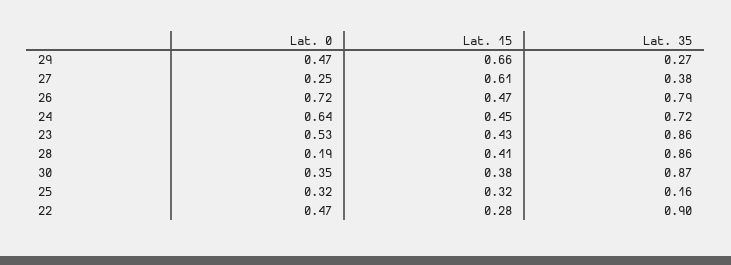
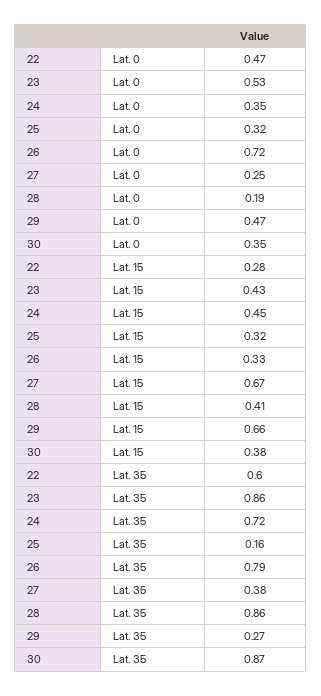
Lat. 15, 27: 0.61 -> 0.67
Lat. 15, 26: 0.47 -> 0.33
Lat. 0, 24: 0.64 -> 0.35
Lat. 35, 22: 0.9 -> 0.6

